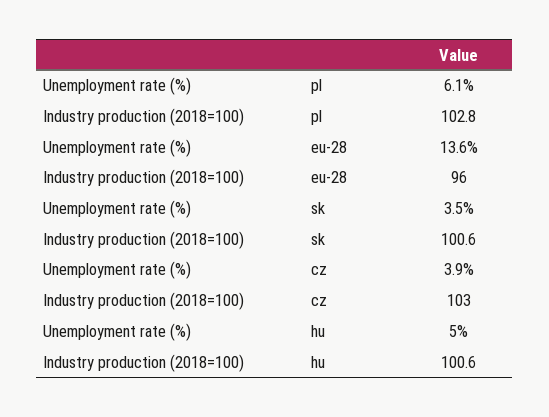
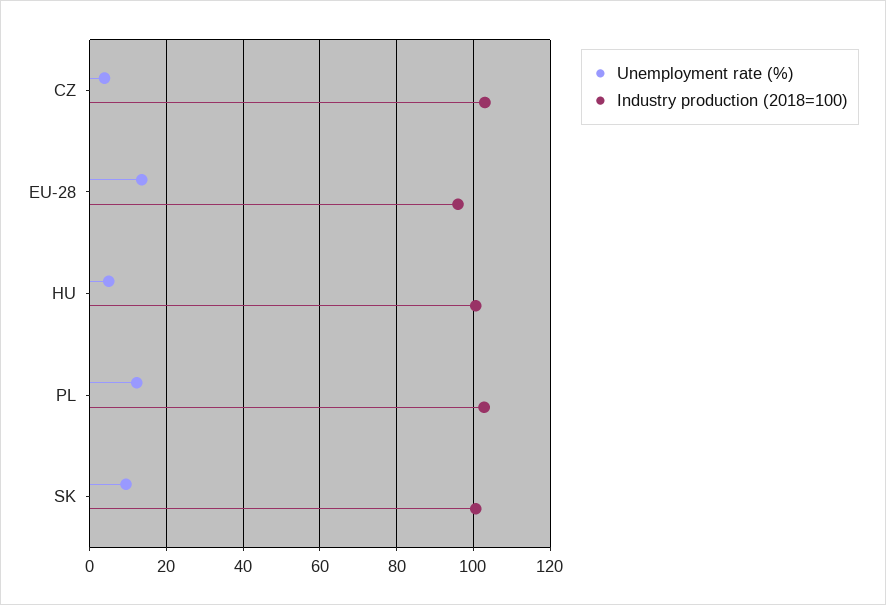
Unemployment rate (%), pl: 6.1 -> 12
Unemployment rate (%), sk: 3.5 -> 10

